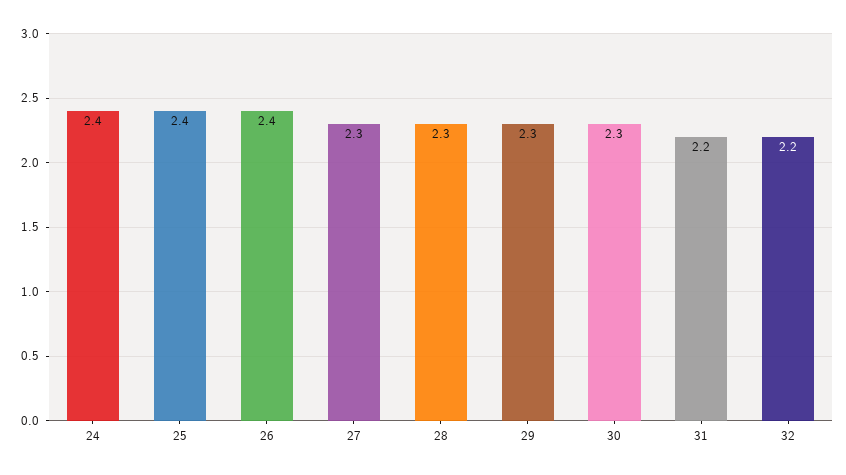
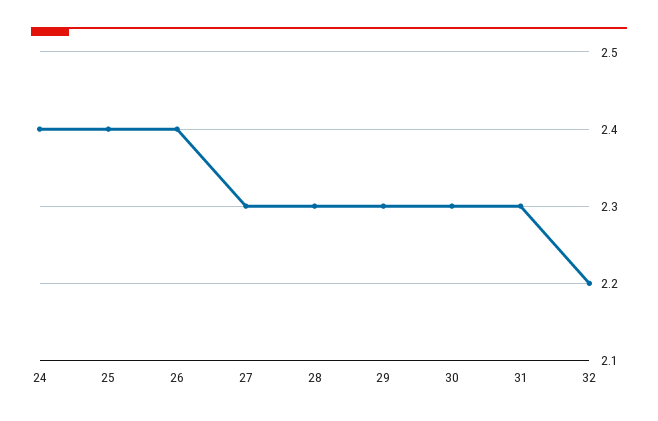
31: 2.2 -> 2.3

